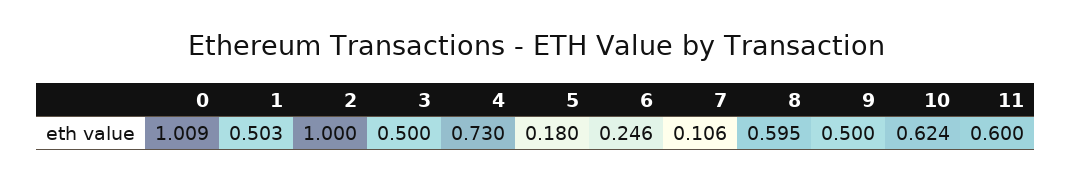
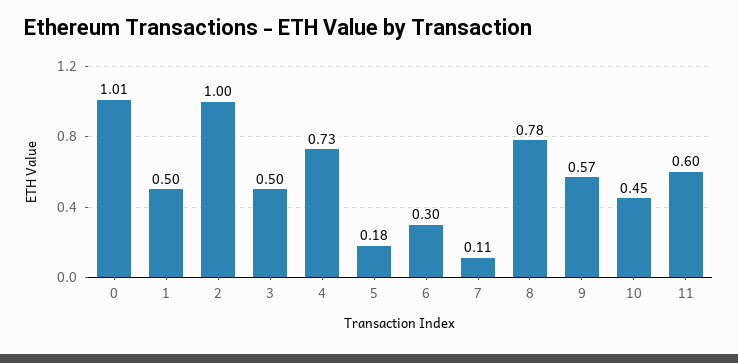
6: 0.246 -> 0.3
8: 0.595 -> 0.78
9: 0.5 -> 0.57
10: 0.624 -> 0.45

